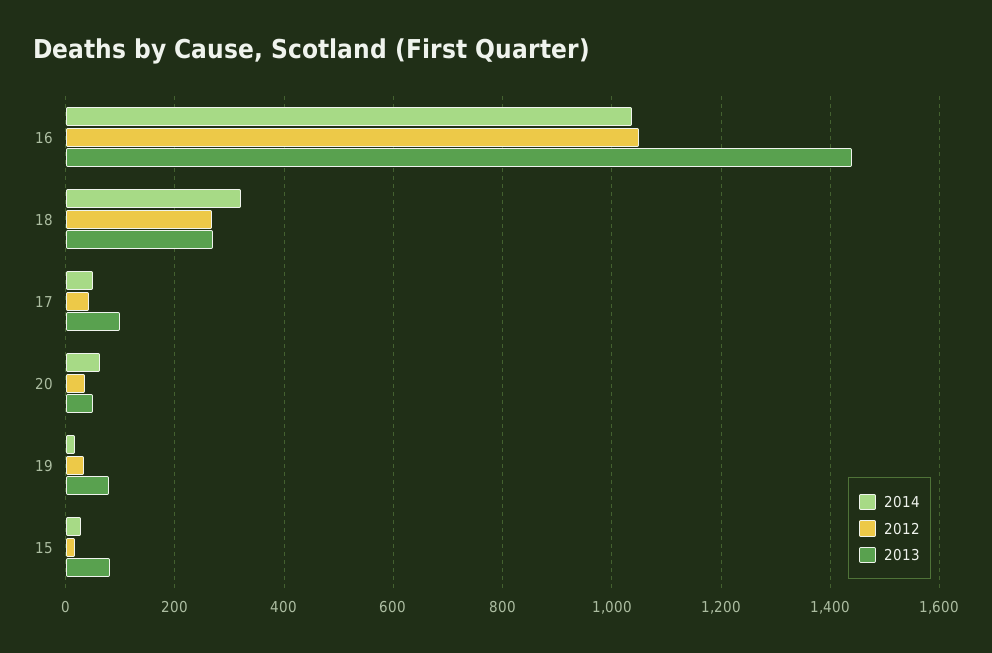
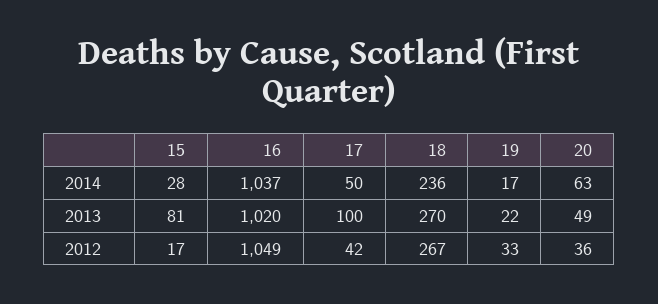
2013, 16: 1440 -> 1020
2014, 18: 320 -> 236
2013, 19: 80 -> 22

